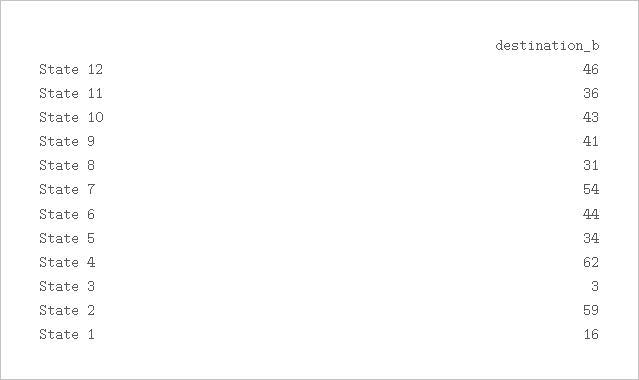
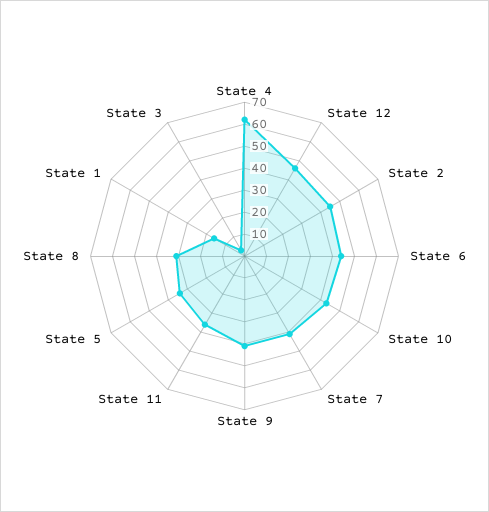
State 7: 54 -> 40
State 2: 59 -> 45

